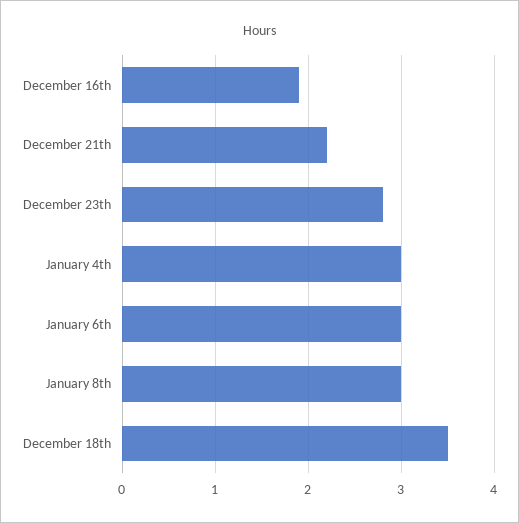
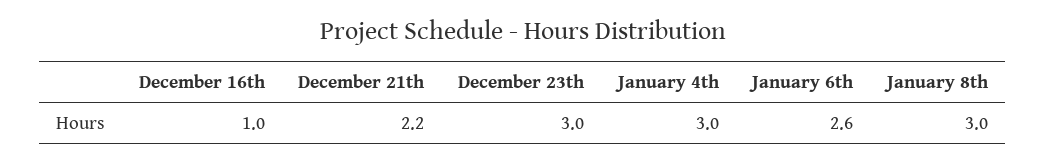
December 16th: 1.9 -> 1
December 23th: 2.8 -> 3
January 6th: 3 -> 2.6
December 18th: 3.5 -> none

